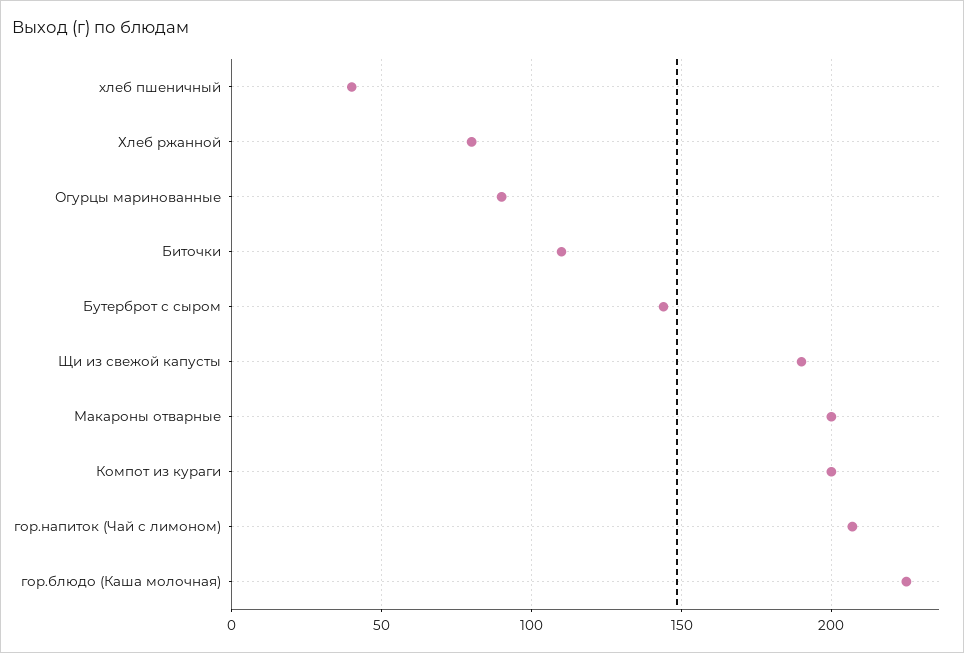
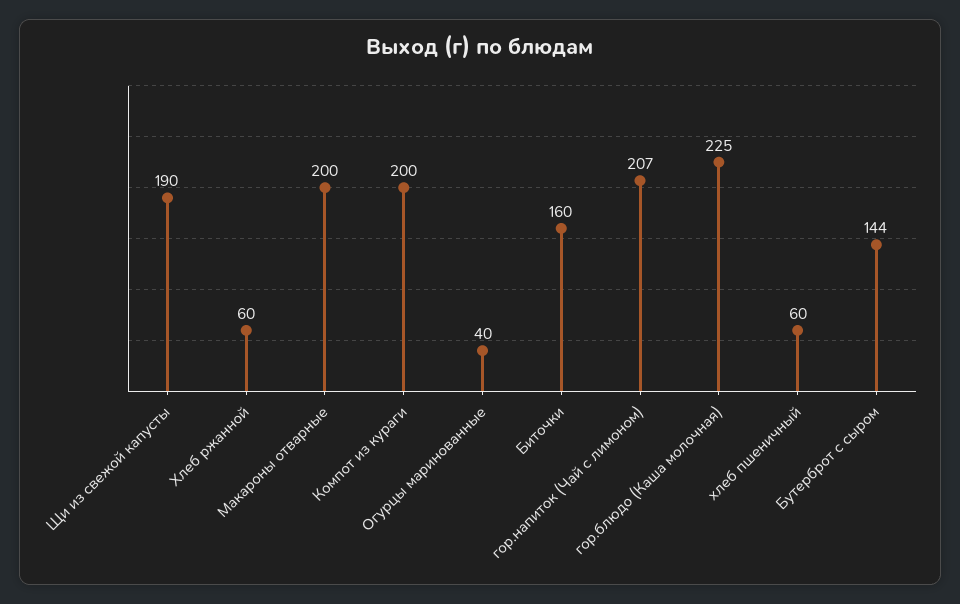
хлеб пшеничный: 40 -> 60
Хлеб ржанной: 80 -> 60
Огурцы маринованные: 90 -> 40
Биточки: 110 -> 160

